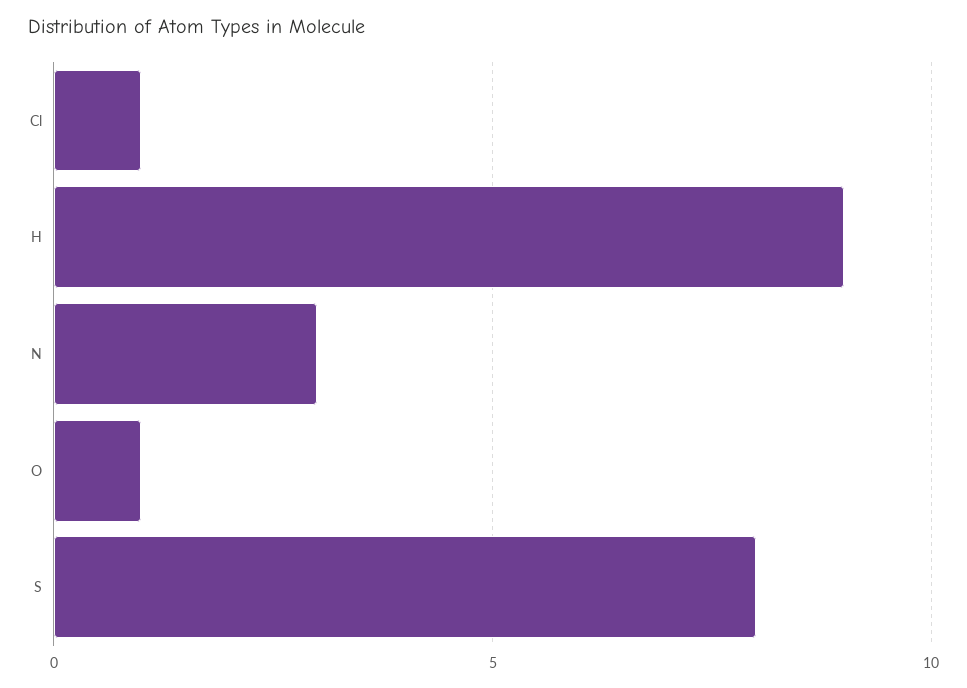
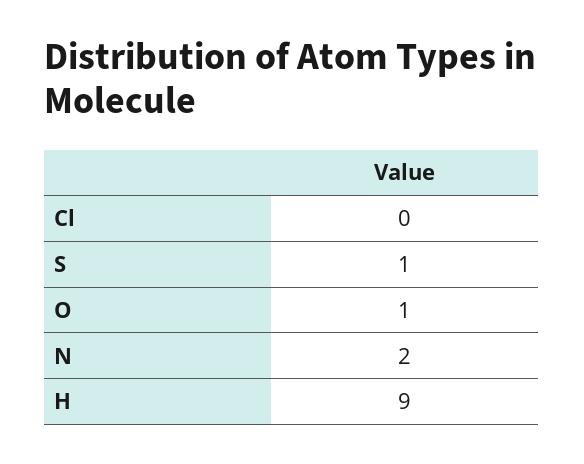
Cl: 1 -> 0
N: 3 -> 2
S: 8 -> 1

